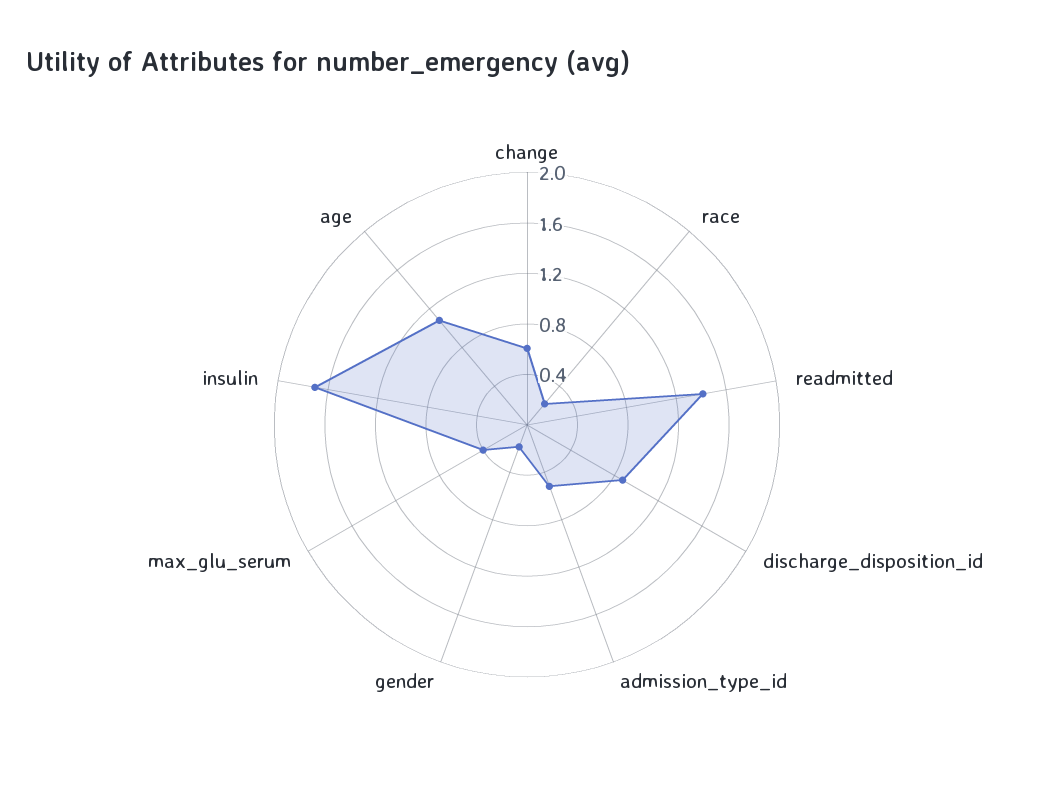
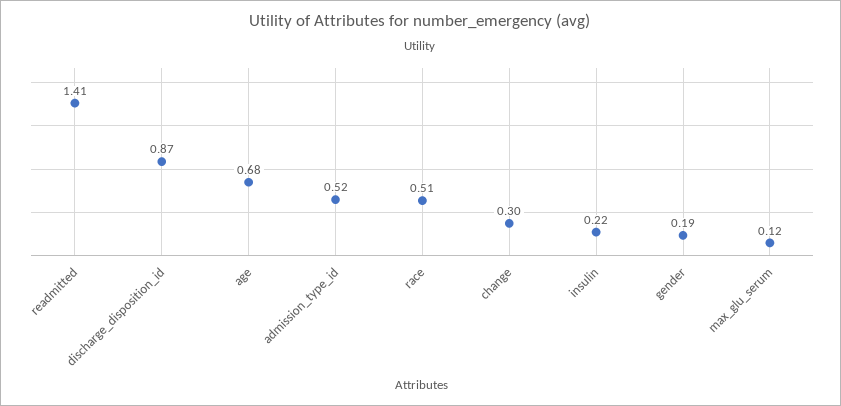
change: 0.6 -> 0.3
race: 0.2 -> 0.51
max_glu_serum: 0.4 -> 0.12
insulin: 1.7 -> 0.22
age: 1.1 -> 0.68

